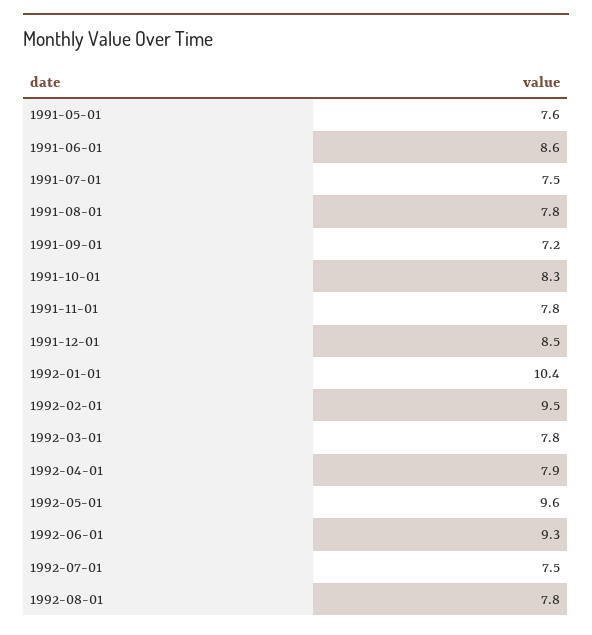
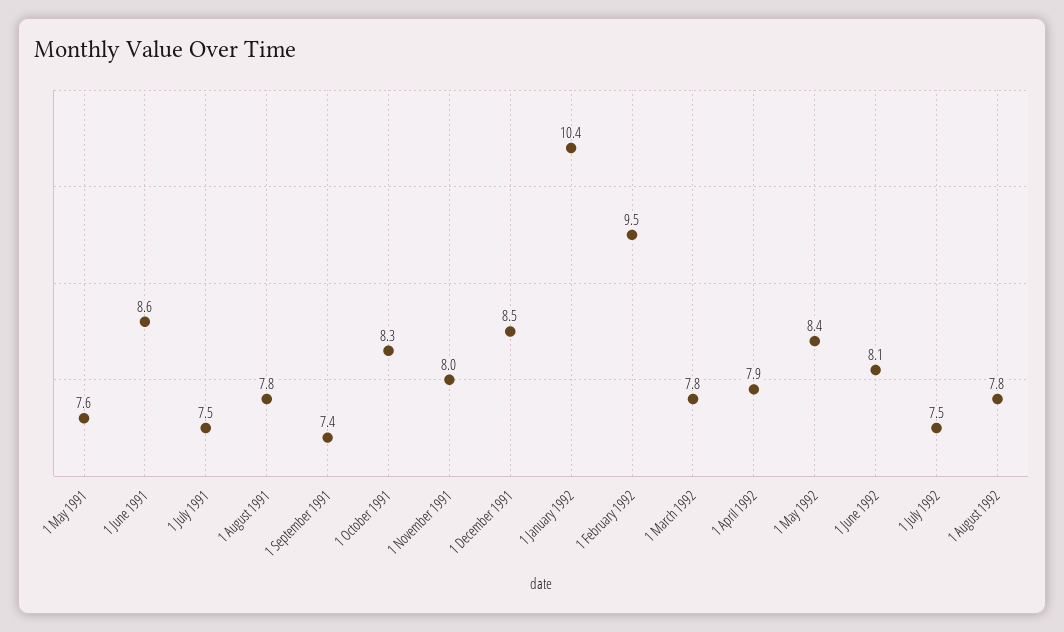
1991-09-01: 7.2 -> 7.4
1991-11-01: 7.8 -> 8
1992-05-01: 9.6 -> 8.4
1992-06-01: 9.3 -> 8.1

